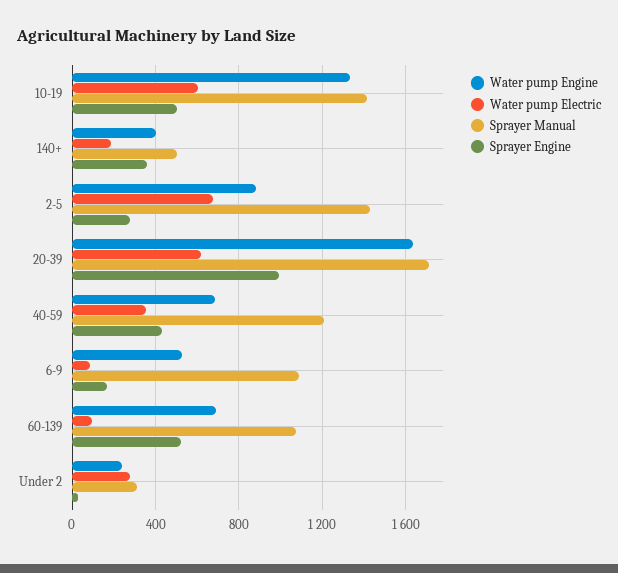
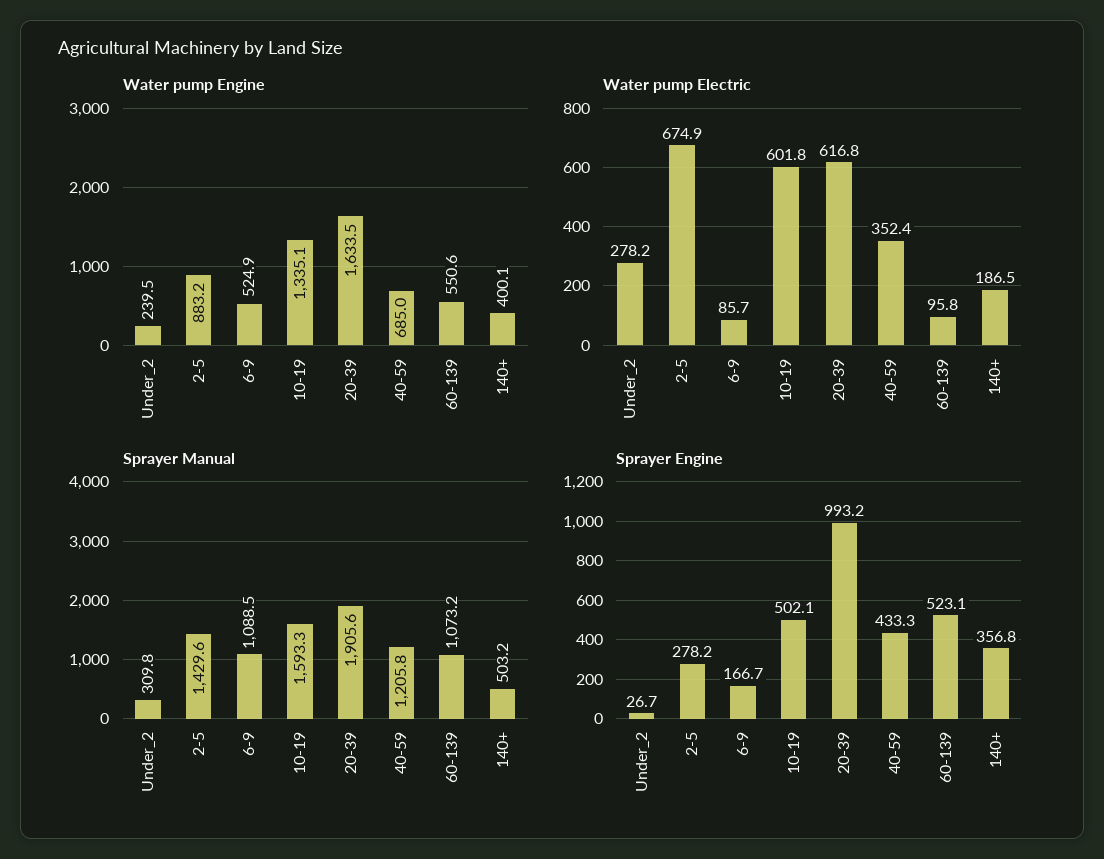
Sprayer Manual, 10-19: 1400 -> 1593.3
Sprayer Manual, 20-39: 1700 -> 1905.6
Water pump Engine, 60-139: 700 -> 550.6

